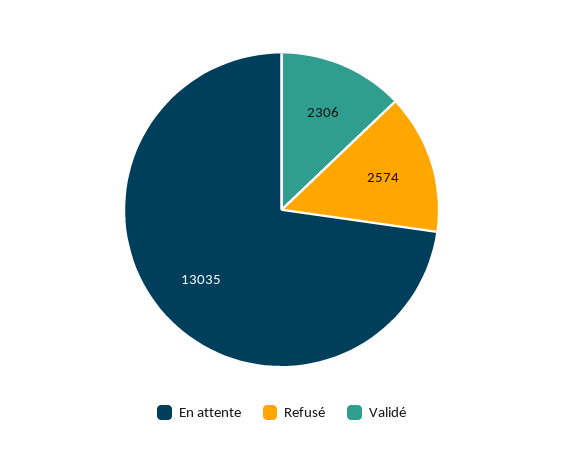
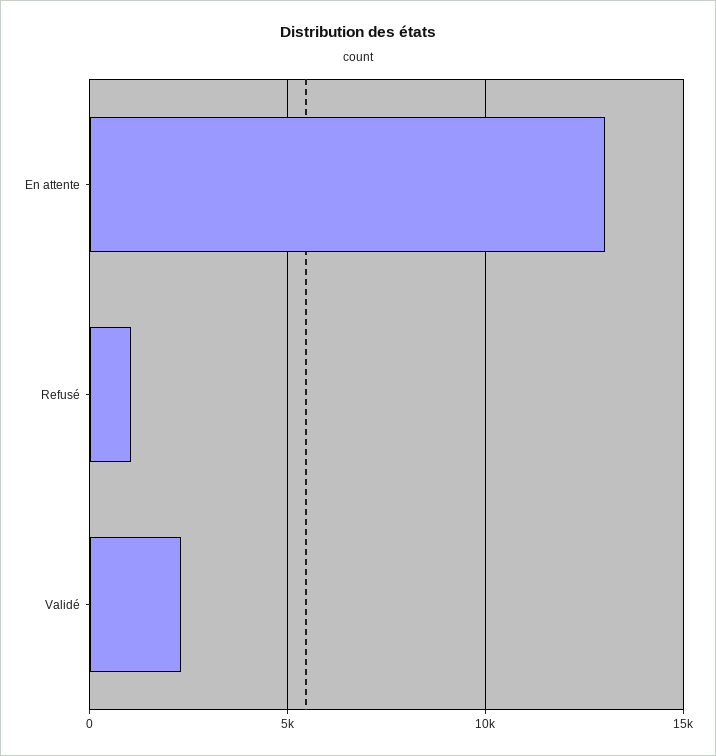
Refusé: 2574 -> 1000

